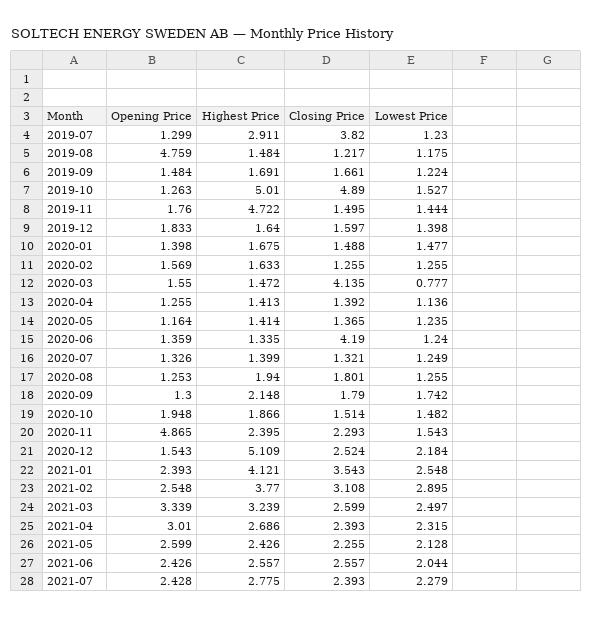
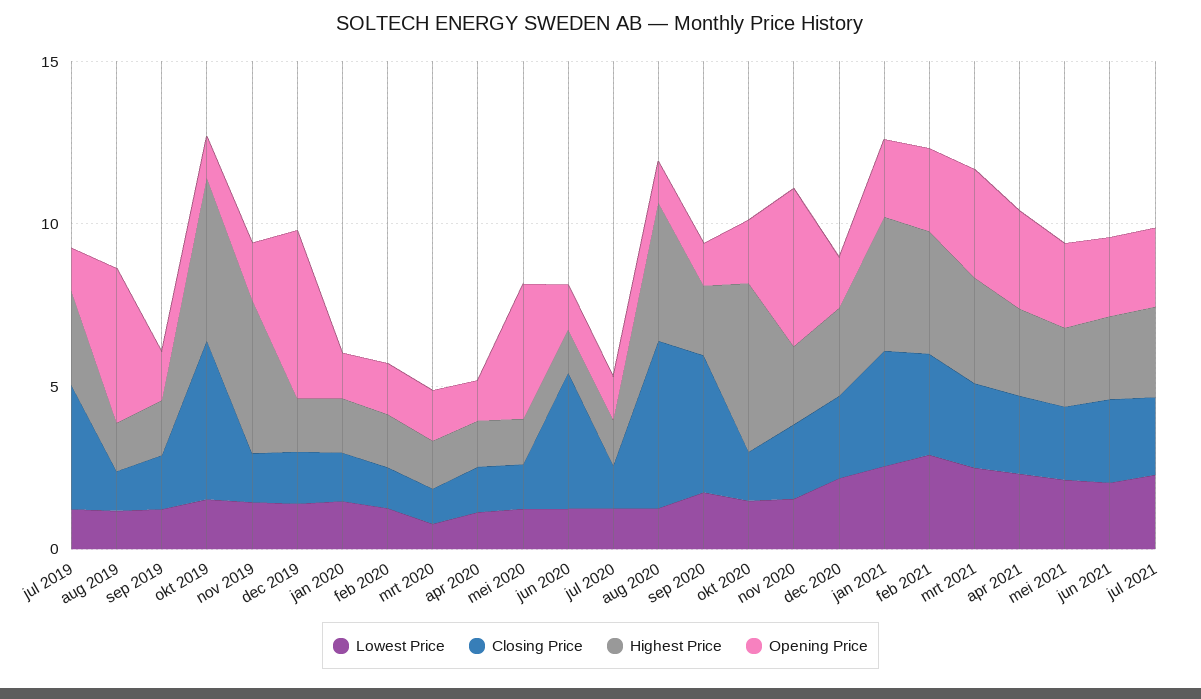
Opening Price, 2019-12: 1.833 -> 5
Closing Price, 2020-03: 4.135 -> 1
Opening Price, 2020-05: 1.164 -> 4
Highest Price, 2020-08: 1.94 -> 4
Closing Price, 2020-08: 1.801 -> 5
Closing Price, 2020-09: 1.79 -> 4
Highest Price, 2020-10: 1.866 -> 5
Highest Price, 2020-12: 5.109 -> 3

